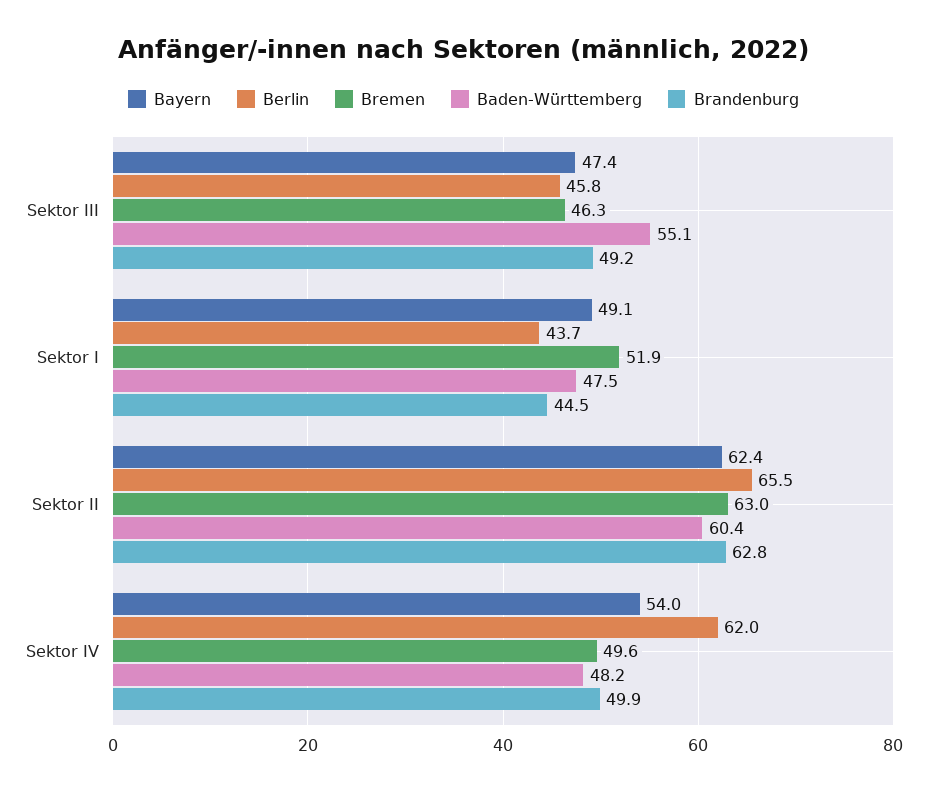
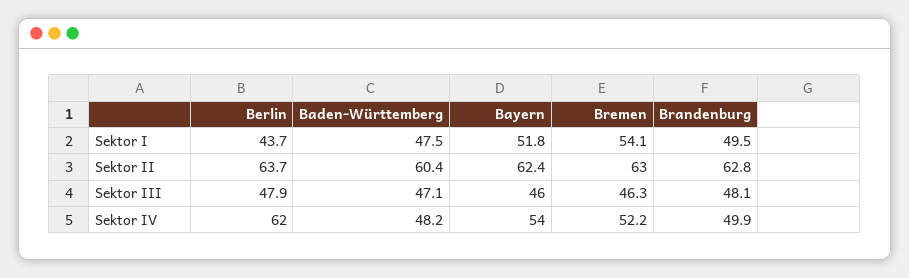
Bayern, Sektor III: 47.4 -> 46
Berlin, Sektor III: 45.8 -> 47.9
Baden-Württemberg, Sektor III: 55.1 -> 47.1
Brandenburg, Sektor III: 49.2 -> 48.1
Bayern, Sektor I: 49.1 -> 51.8
Bremen, Sektor I: 51.9 -> 54.1
Brandenburg, Sektor I: 44.5 -> 49.5
Berlin, Sektor II: 65.5 -> 63.7
Bremen, Sektor IV: 49.6 -> 52.2

